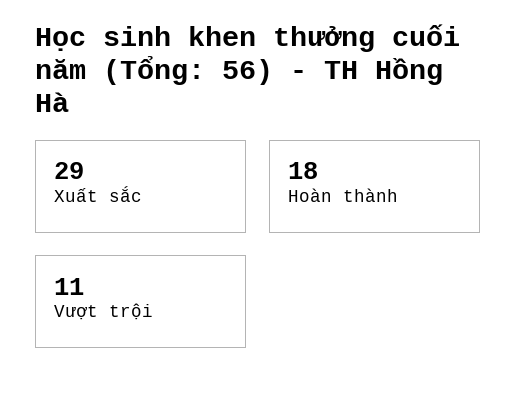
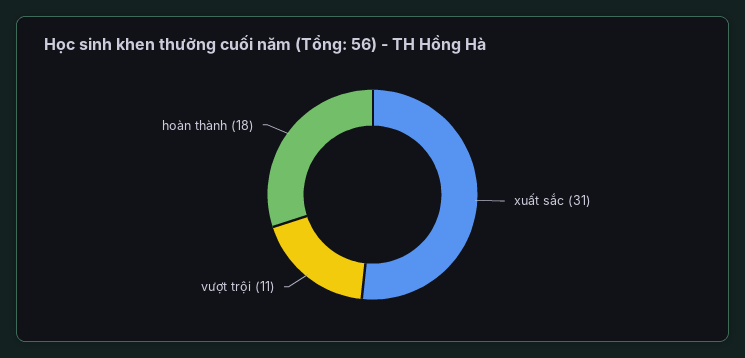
Xuất sắc: 29 -> 31

